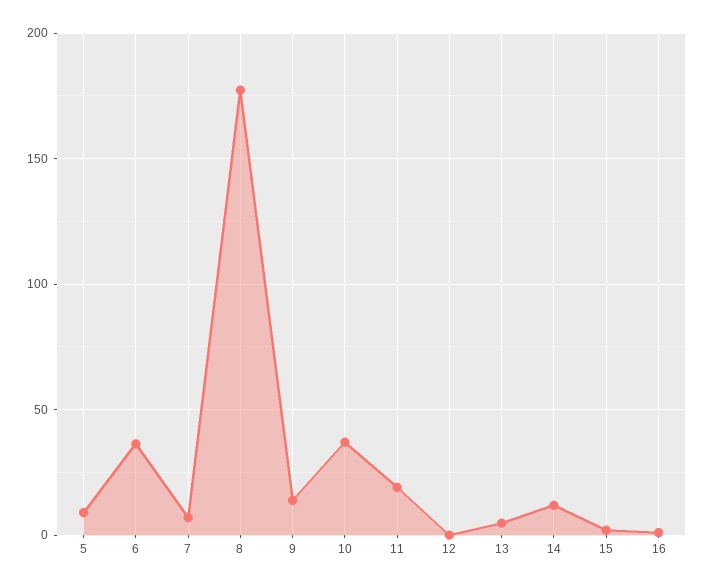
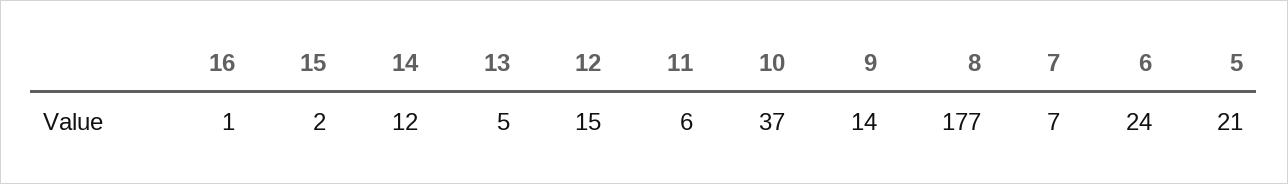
5: 10 -> 21
6: 35 -> 24
11: 20 -> 6
12: 0 -> 15

